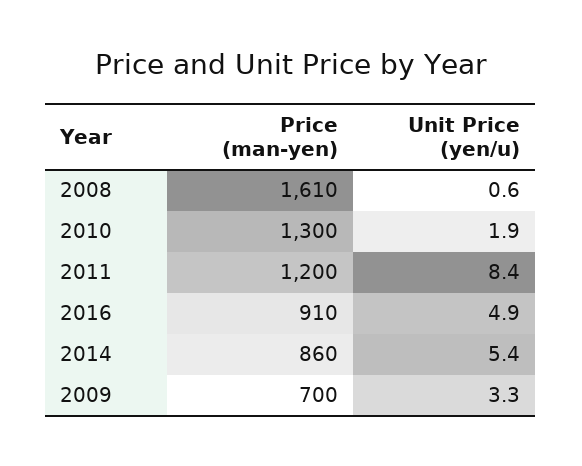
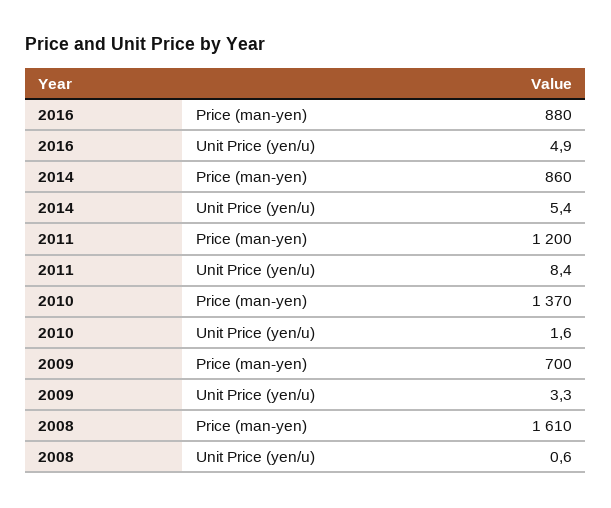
Price (man-yen), 2010: 1300 -> 1370
Unit Price (yen/u), 2010: 1.9 -> 1.6
Price (man-yen), 2016: 910 -> 880

